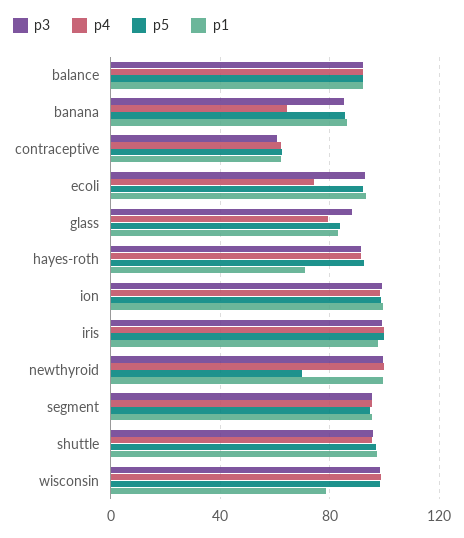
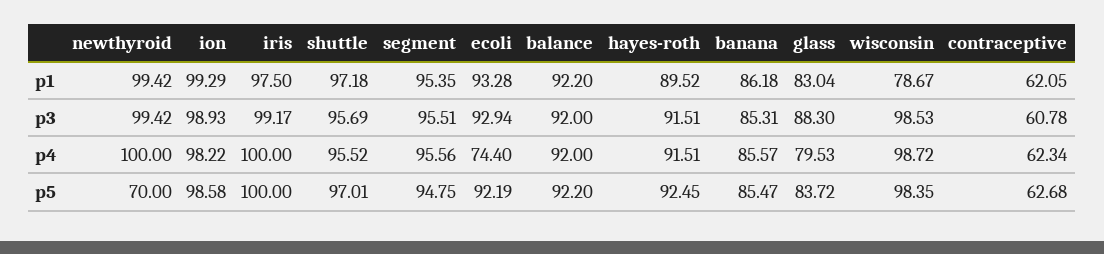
p4, banana: 65 -> 85.57
p1, hayes-roth: 70 -> 89.52

